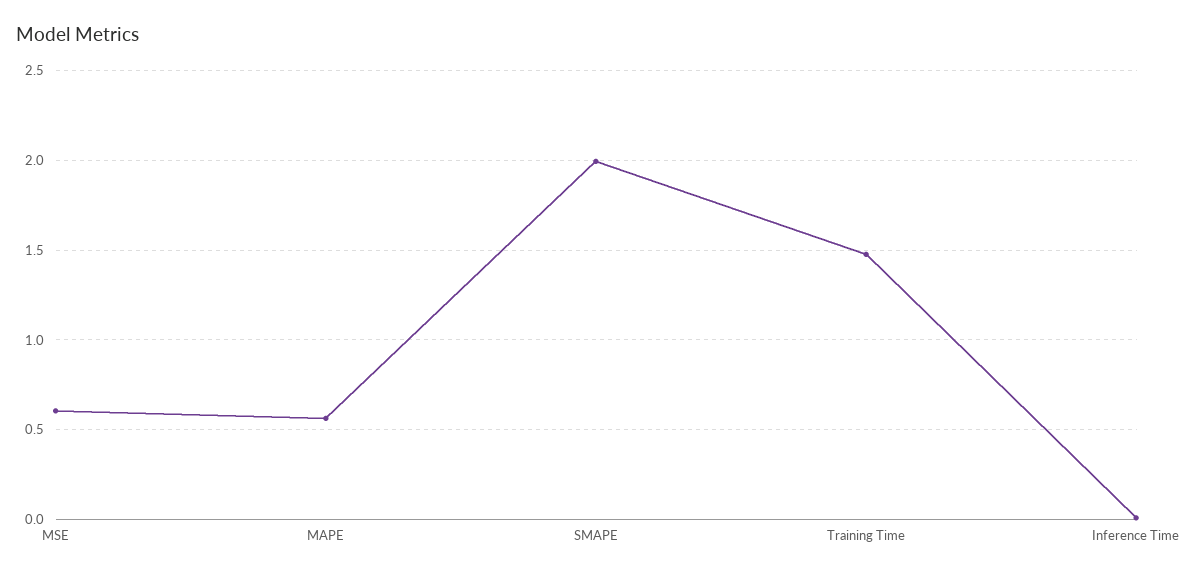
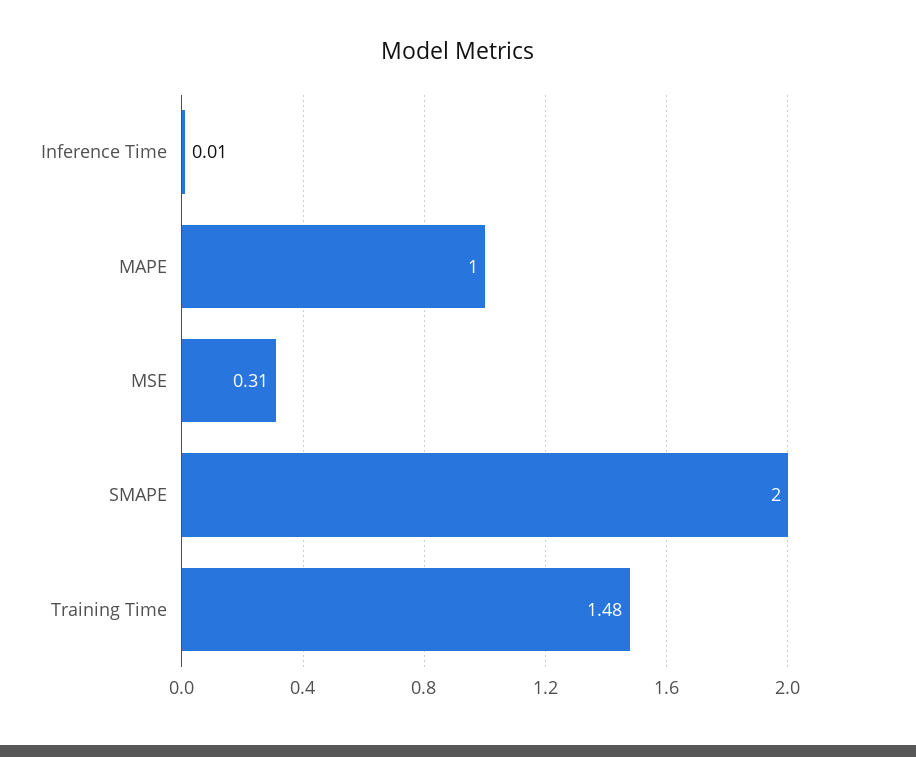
MSE: 0.6 -> 0.31
MAPE: 0.55 -> 1

